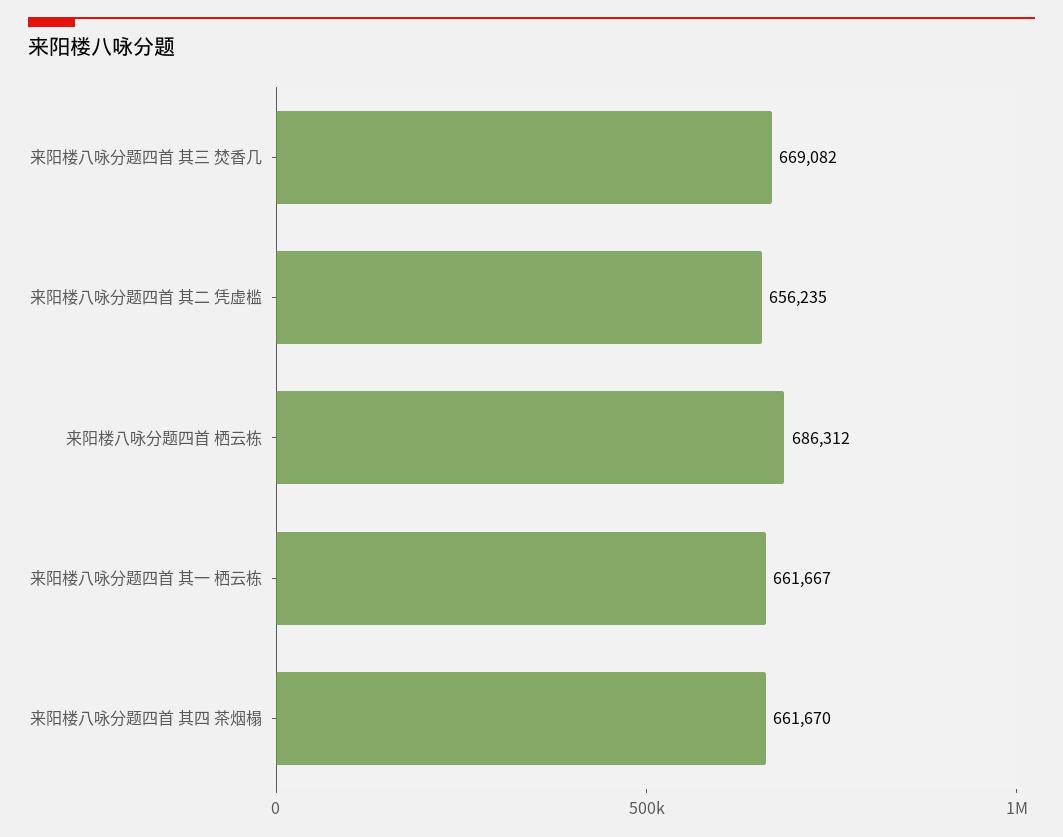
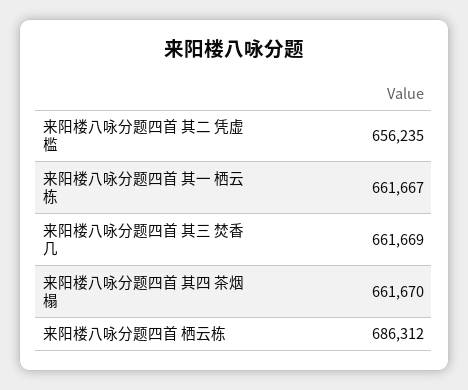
来阳楼八咏分题四首 其三 焚香几: 669082 -> 661669

